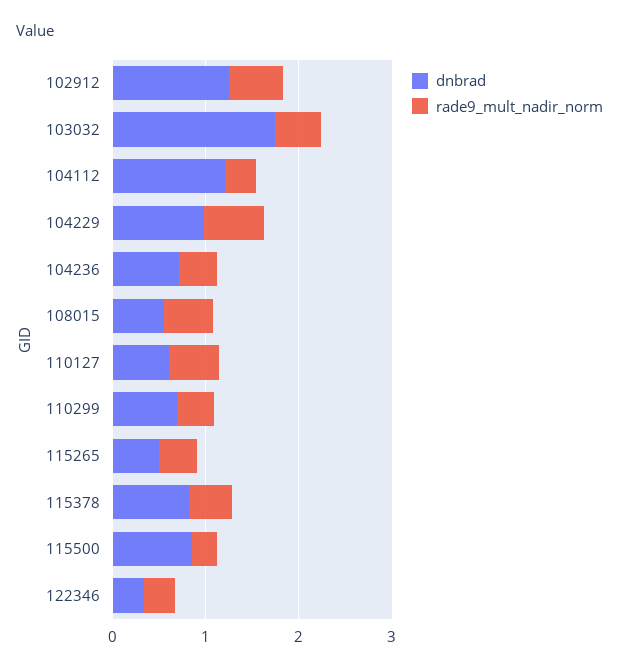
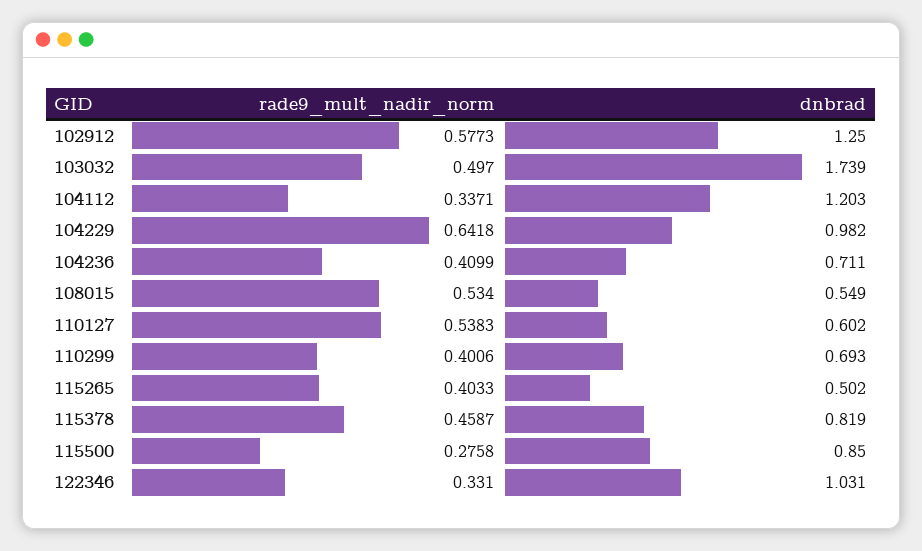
dnbrad, 122346: 0.4 -> 1.031

